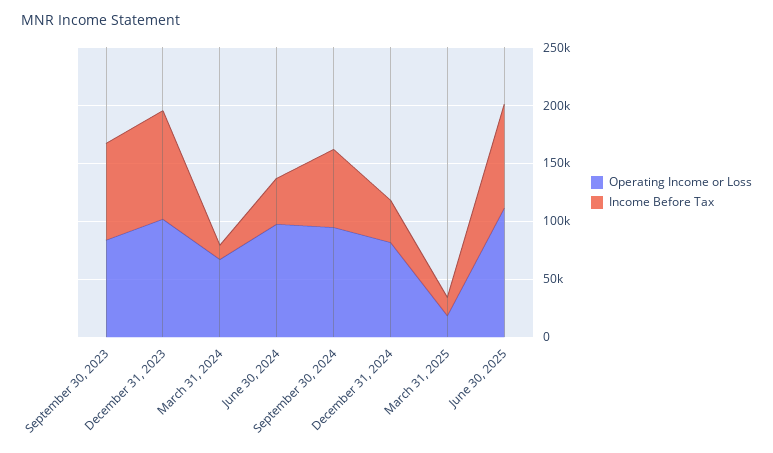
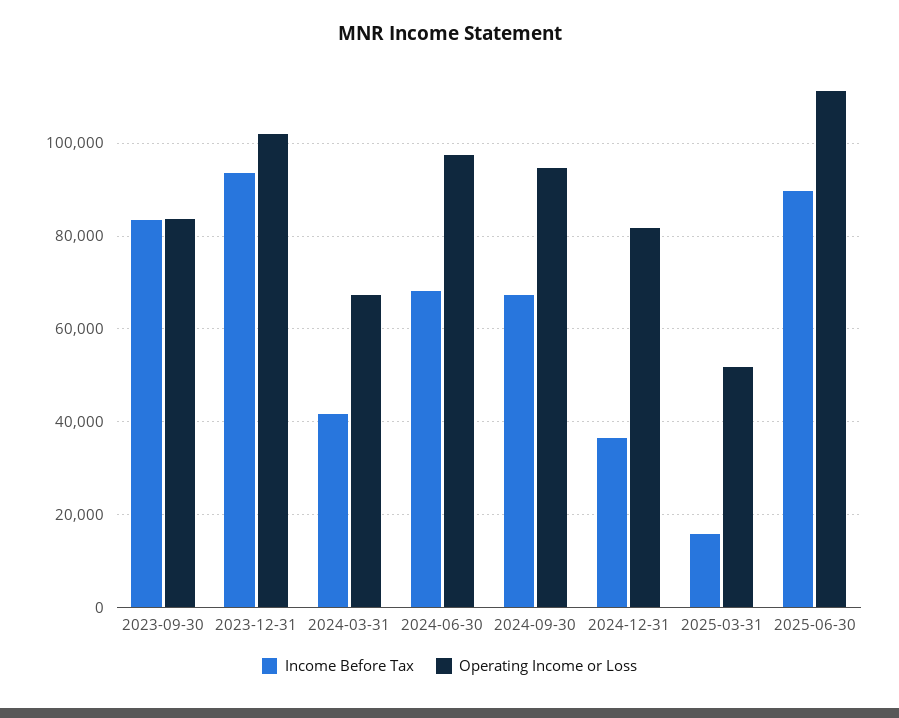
Income Before Tax, March 31, 2024: 10000 -> 42000
Income Before Tax, June 30, 2024: 40000 -> 68000
Operating Income or Loss, March 31, 2025: 20000 -> 52000

